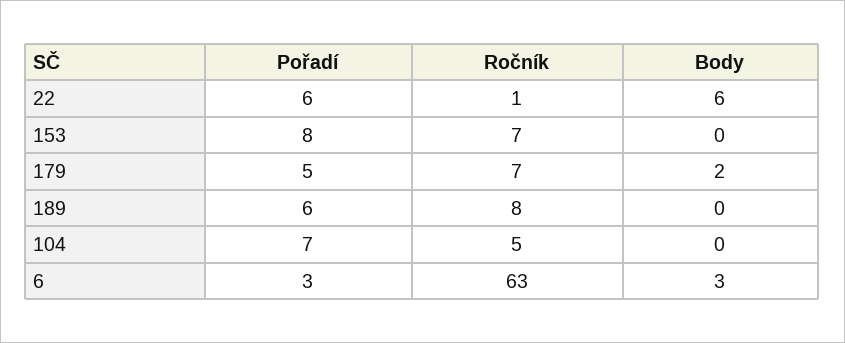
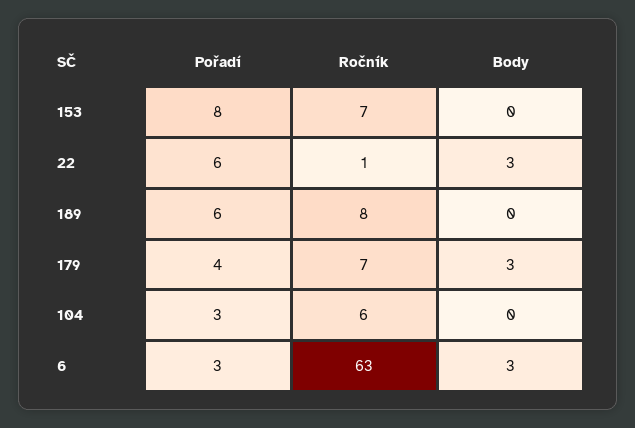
Body, 22: 6 -> 3
Pořadí, 179: 5 -> 4
Body, 179: 2 -> 3
Pořadí, 104: 7 -> 3
Ročník, 104: 5 -> 6

